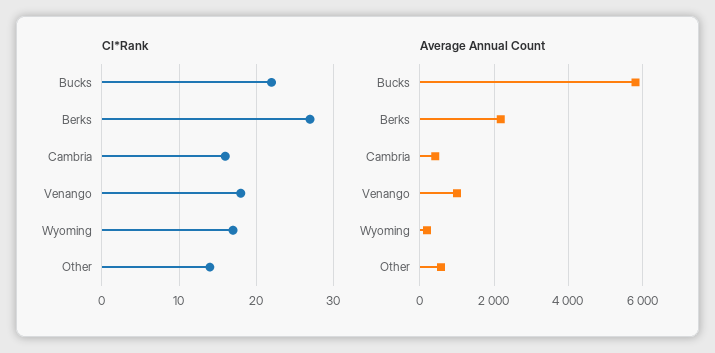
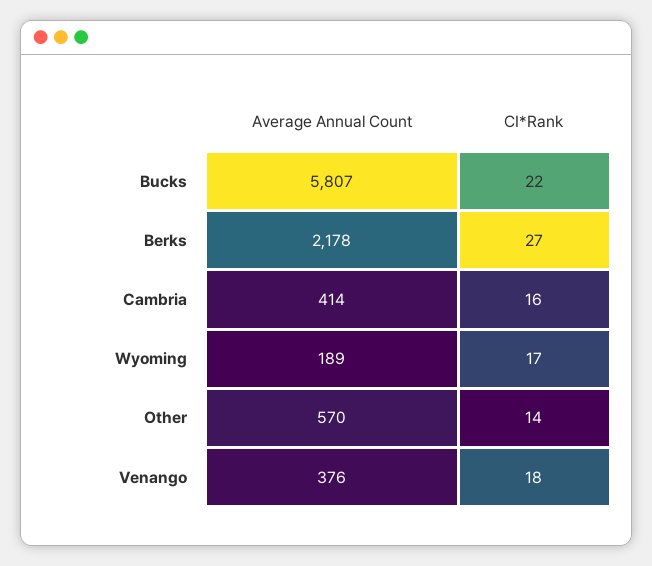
Average Annual Count, Venango: 1000 -> 376

